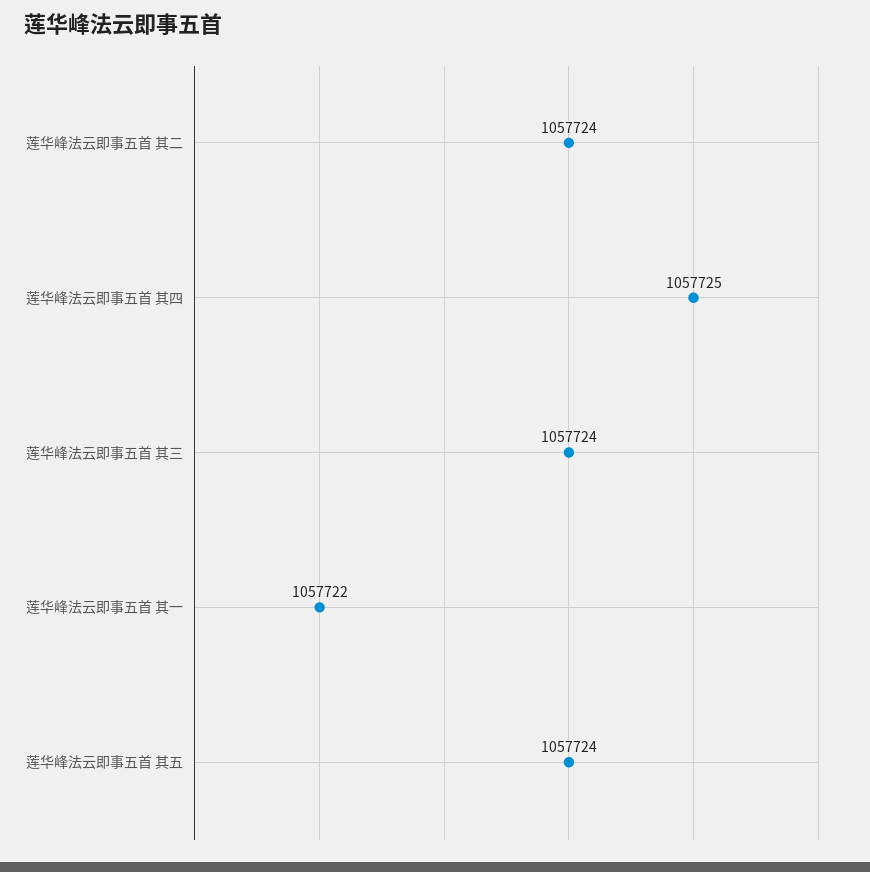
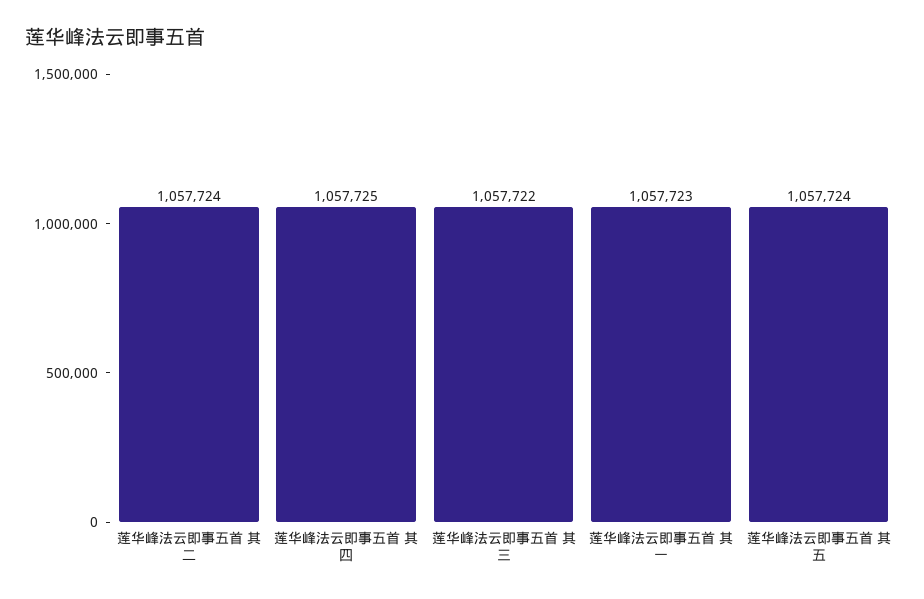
莲华峰法云即事五首 其三: 1057724 -> 1057722
莲华峰法云即事五首 其一: 1057722 -> 1057723

